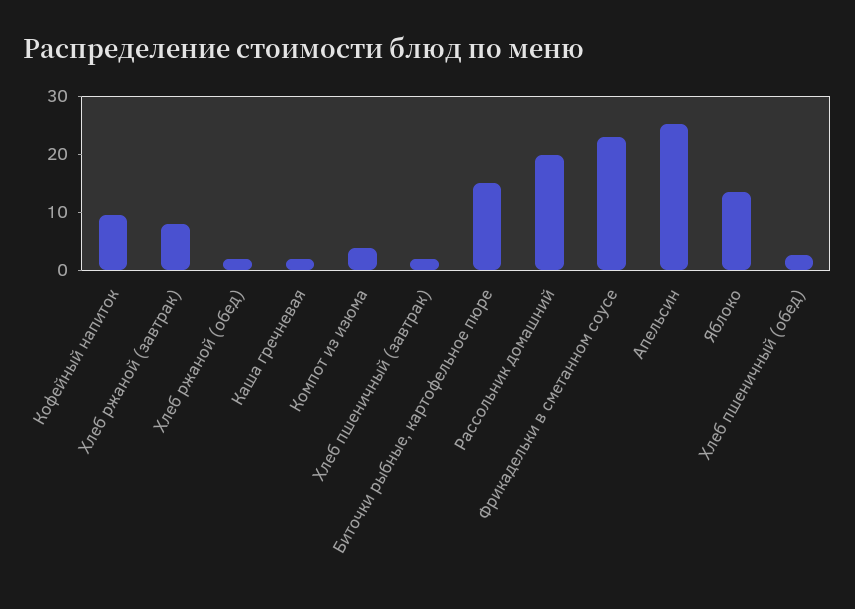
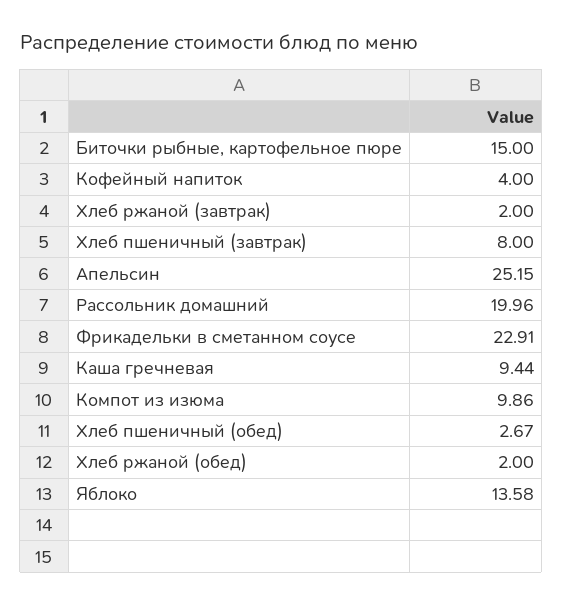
Кофейный напиток: 10 -> 4
Хлеб ржаной (завтрак): 8 -> 2
Каша гречневая: 2 -> 9.44
Компот из изюма: 4 -> 9.86
Хлеб пшеничный (завтрак): 2 -> 8

